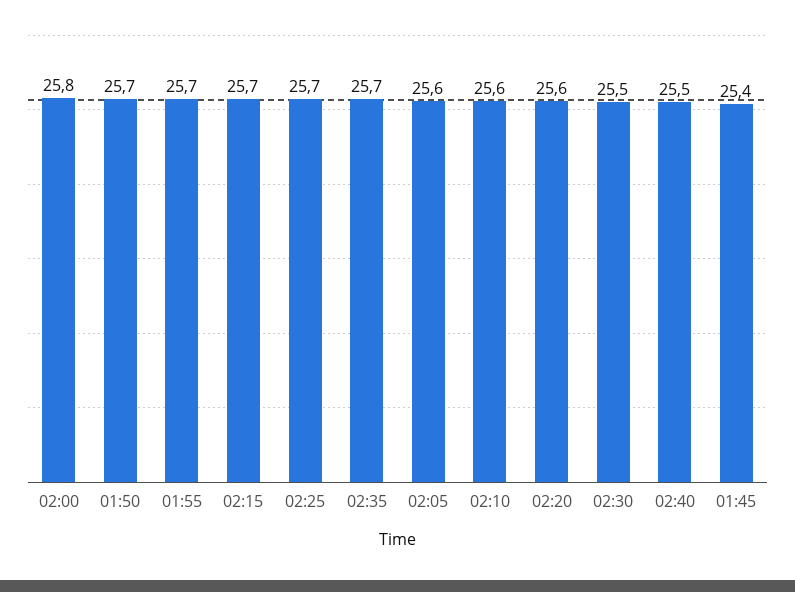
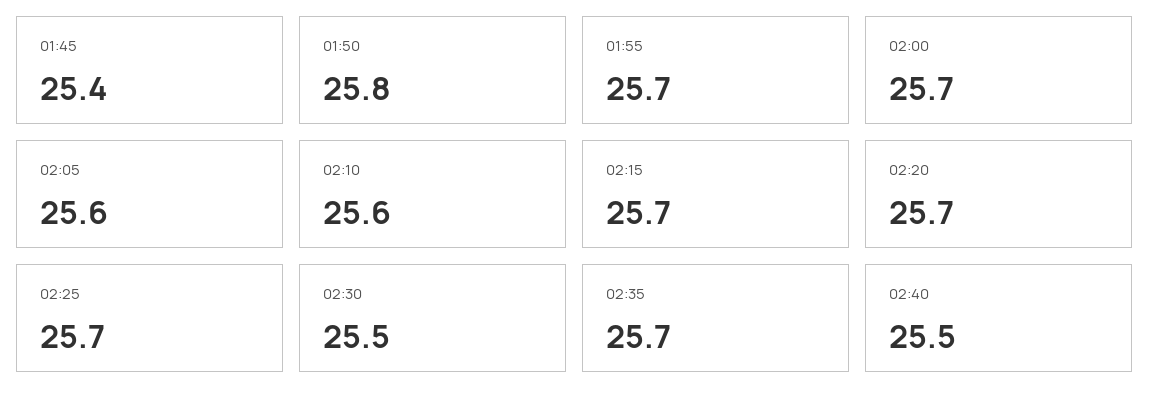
02:00: 25.8 -> 25.7
01:50: 25.7 -> 25.8
02:20: 25.6 -> 25.7

